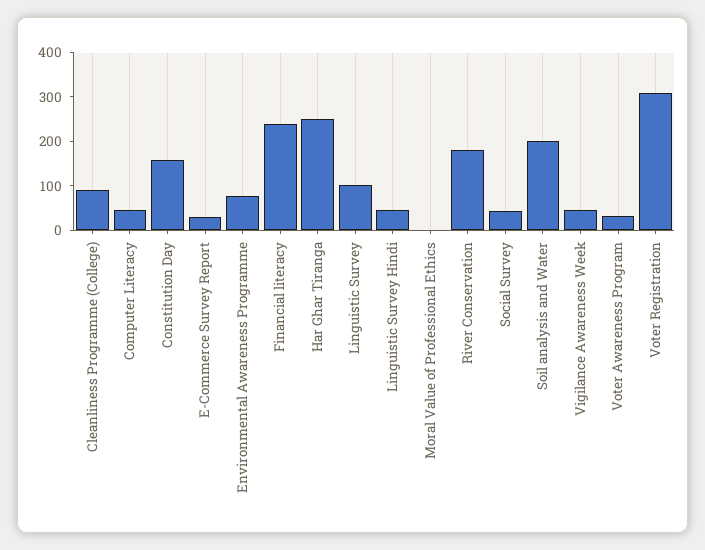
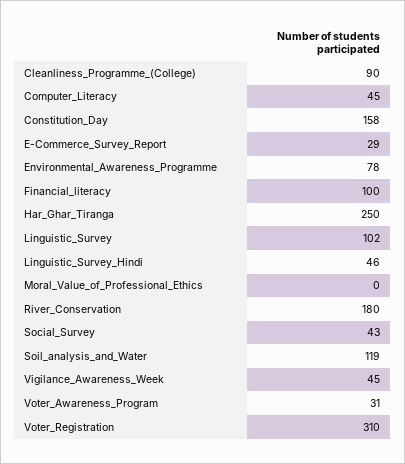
Financial literacy: 240 -> 100
Soil analysis and Water: 200 -> 119

